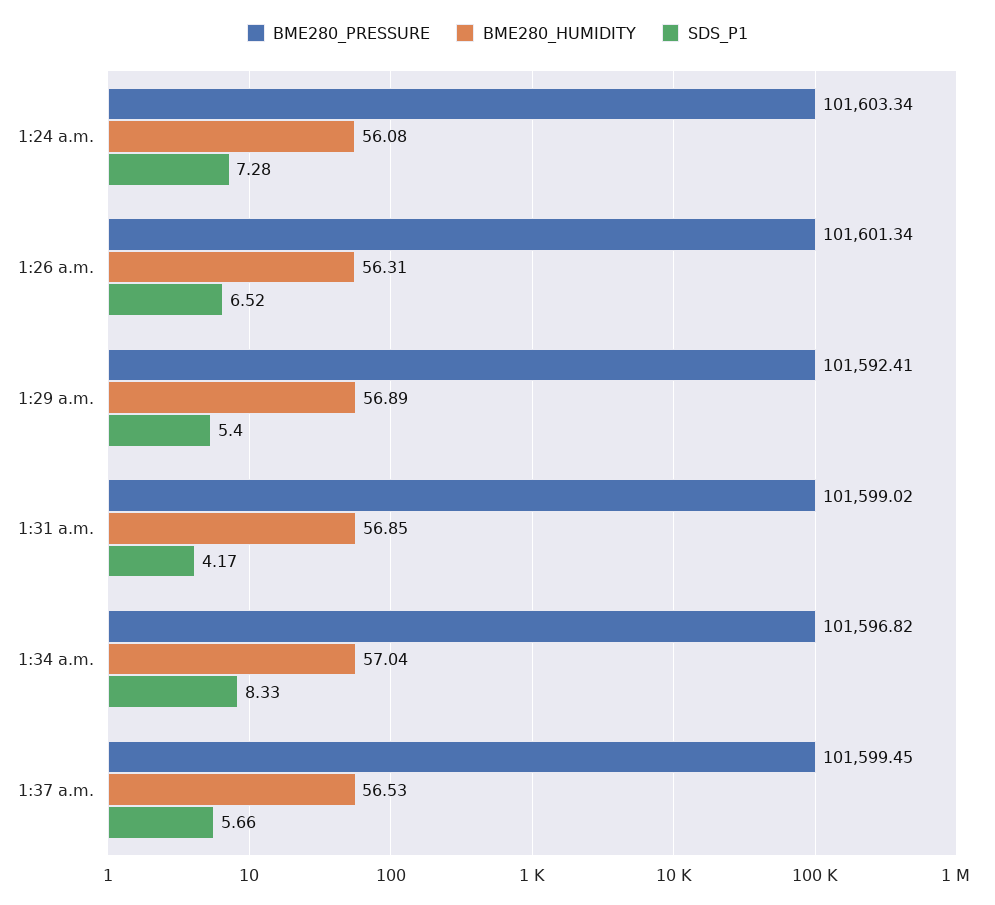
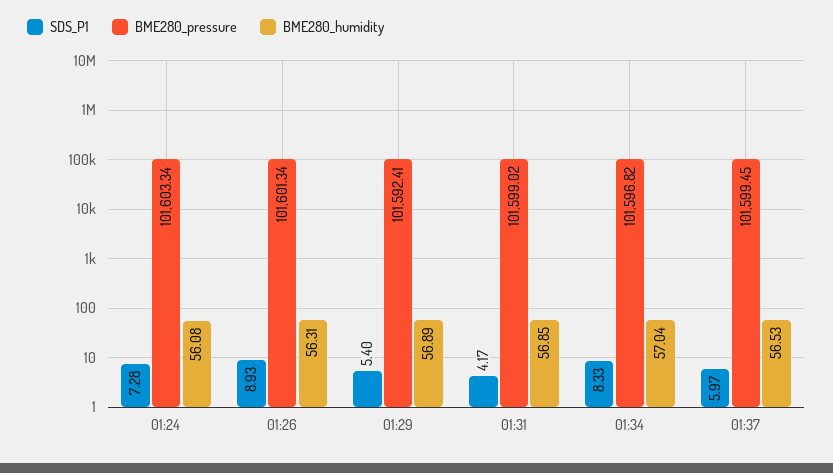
SDS_P1, 1:26 a.m.: 6.52 -> 8.93
SDS_P1, 1:37 a.m.: 5.66 -> 5.97

